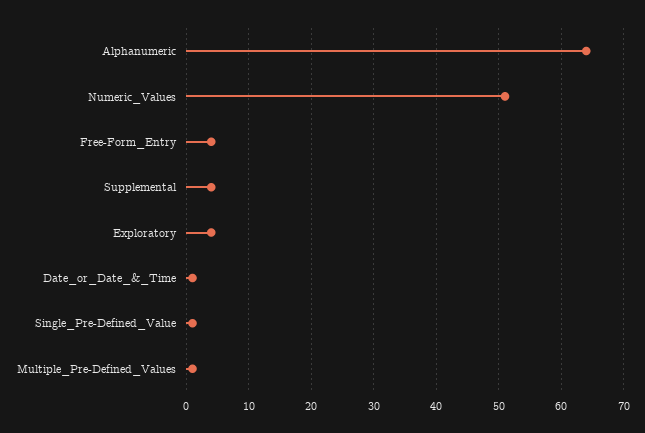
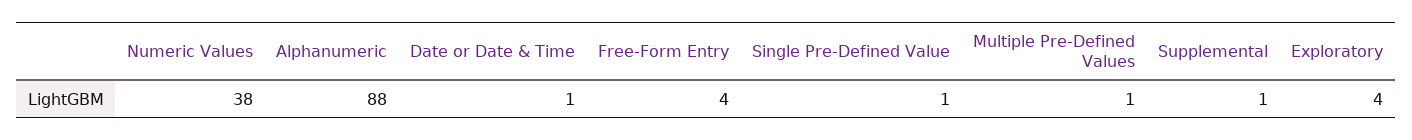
Alphanumeric: 64 -> 88
Numeric_Values: 51 -> 38
Supplemental: 4 -> 1

